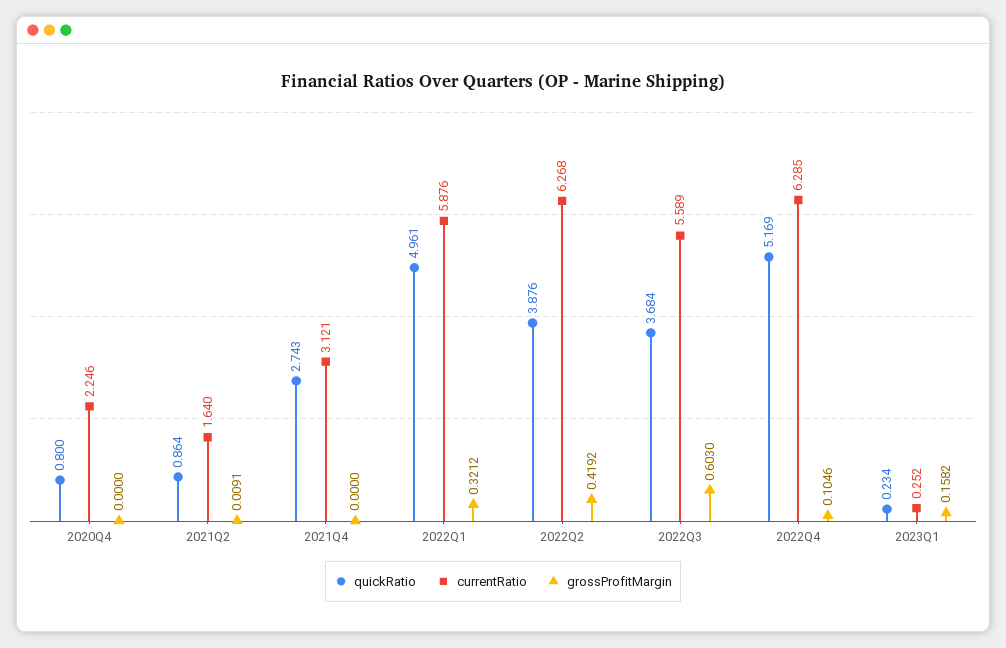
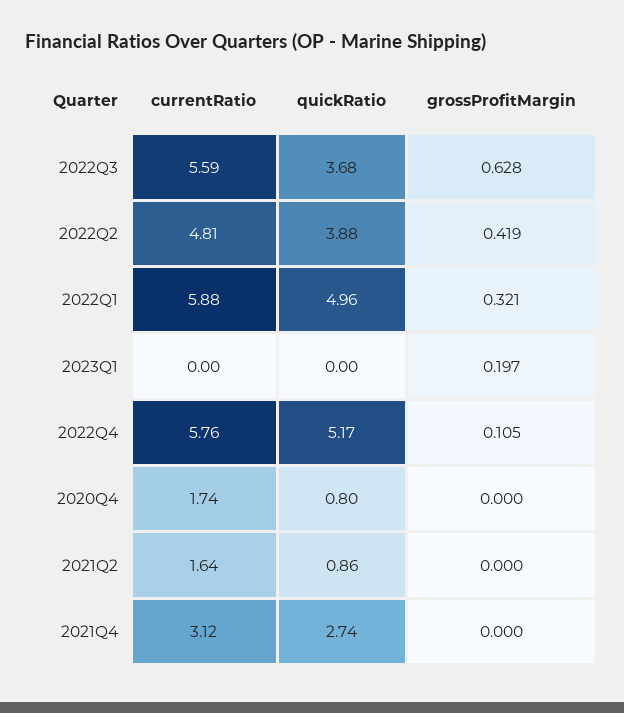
currentRatio, 2020Q4: 2.246 -> 1.74
grossProfitMargin, 2021Q2: 0.0091 -> 0
currentRatio, 2022Q2: 6.268 -> 4.81
grossProfitMargin, 2022Q3: 0.603 -> 0.628
currentRatio, 2022Q4: 6.285 -> 5.76
quickRatio, 2023Q1: 0.234 -> 0
currentRatio, 2023Q1: 0.252 -> 0
grossProfitMargin, 2023Q1: 0.1582 -> 0.197

